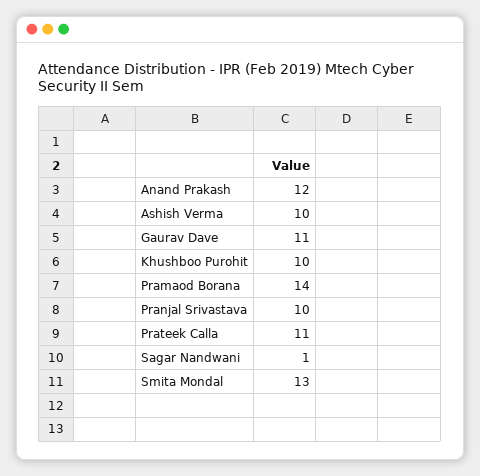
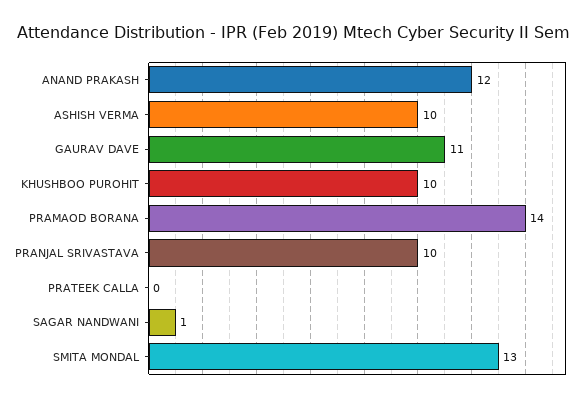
Prateek Calla: 11 -> 0

